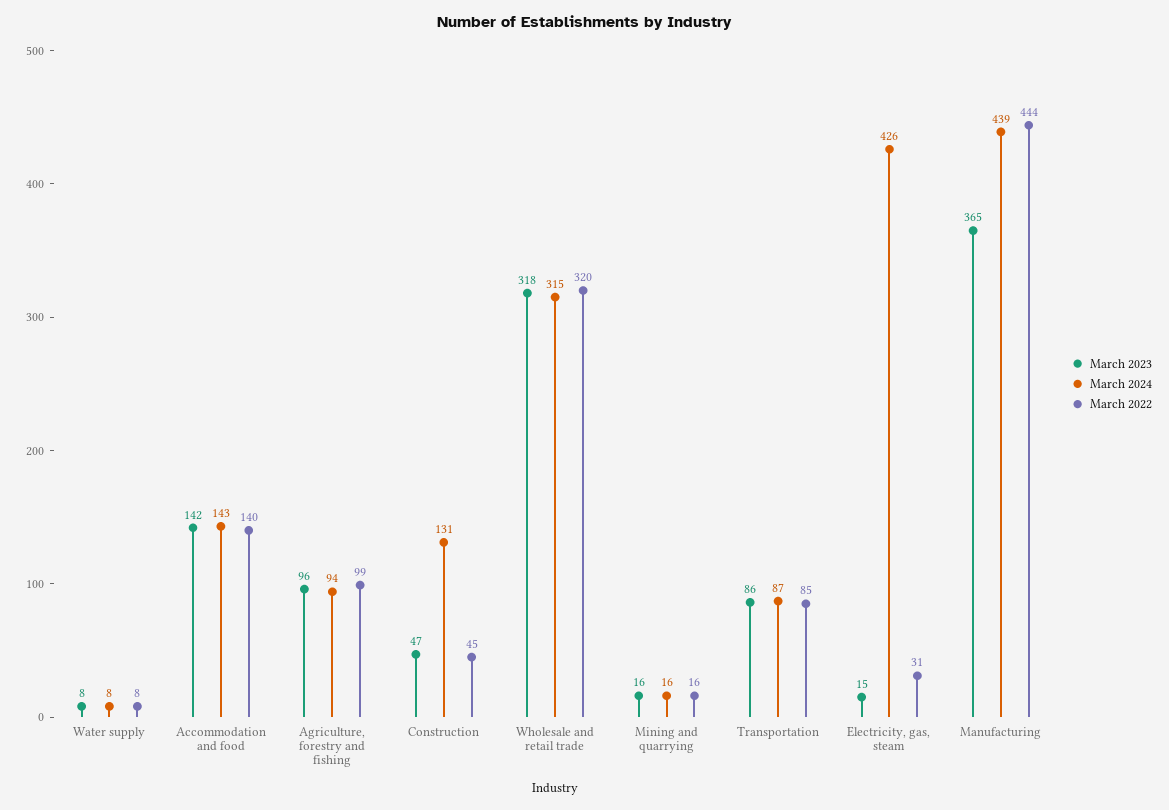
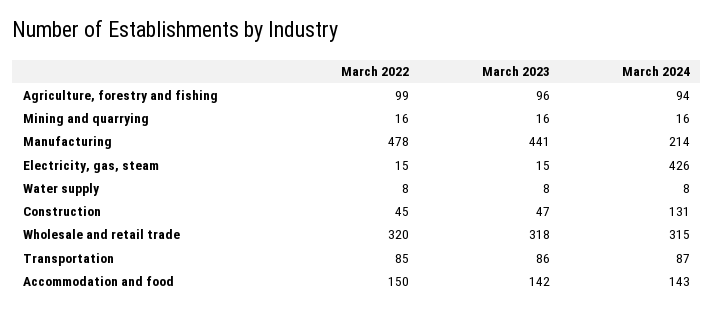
March 2022, Accommodation and food: 140 -> 150
March 2022, Electricity, gas, steam: 31 -> 15
March 2023, Manufacturing: 365 -> 441
March 2024, Manufacturing: 439 -> 214
March 2022, Manufacturing: 444 -> 478

